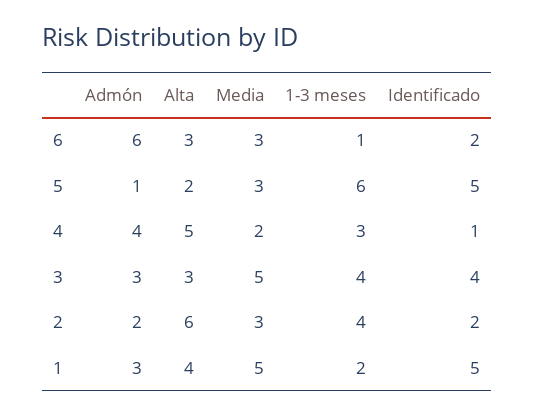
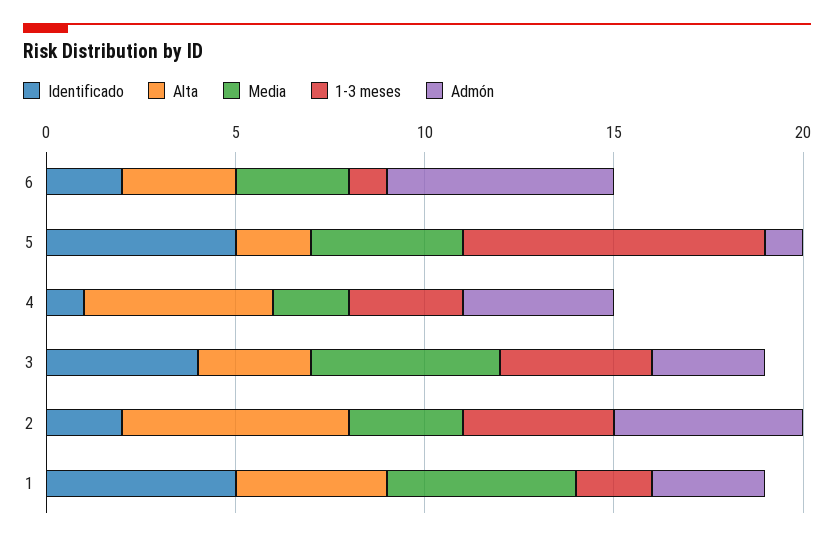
Media, 5: 3 -> 4
1-3 meses, 5: 6 -> 8
Admón, 2: 2 -> 5

